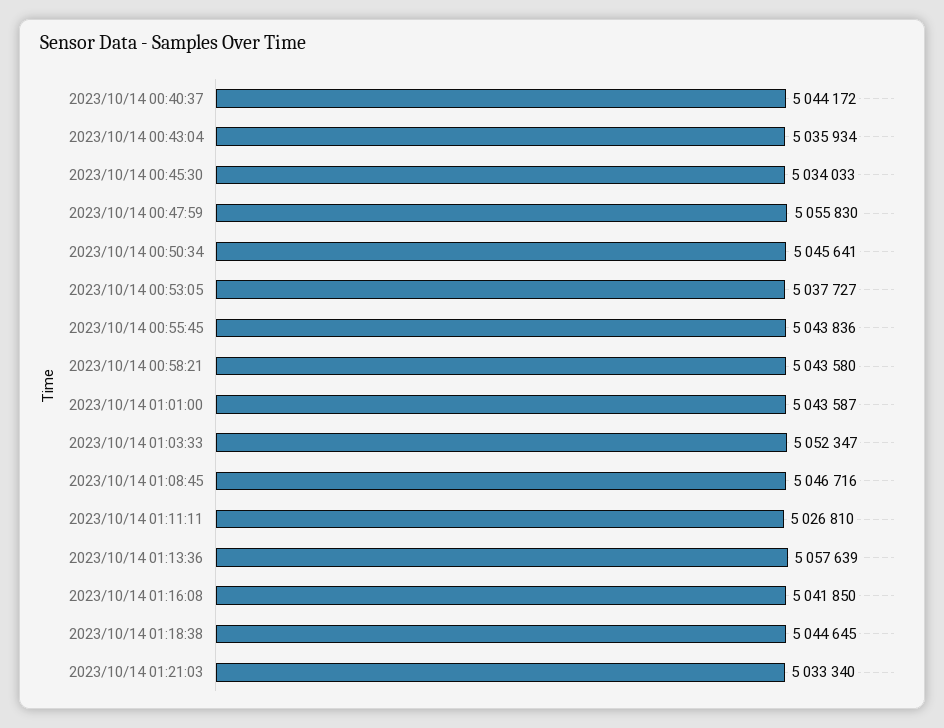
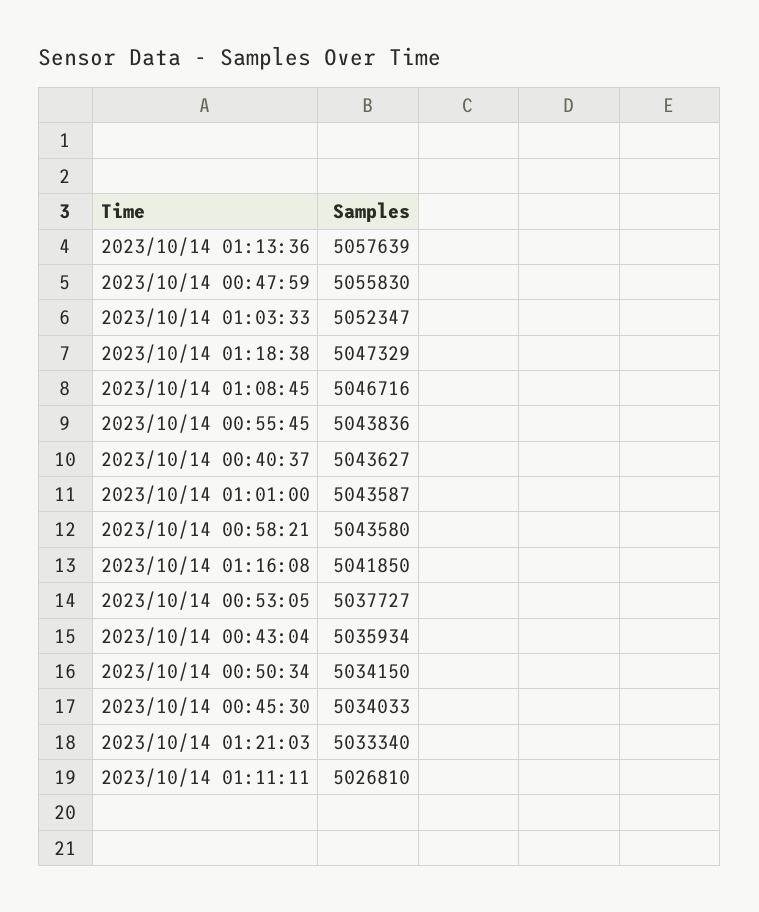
2023/10/14 00:40:37: 5044172 -> 5043627
2023/10/14 00:50:34: 5045641 -> 5034150
2023/10/14 01:18:38: 5044645 -> 5047329

